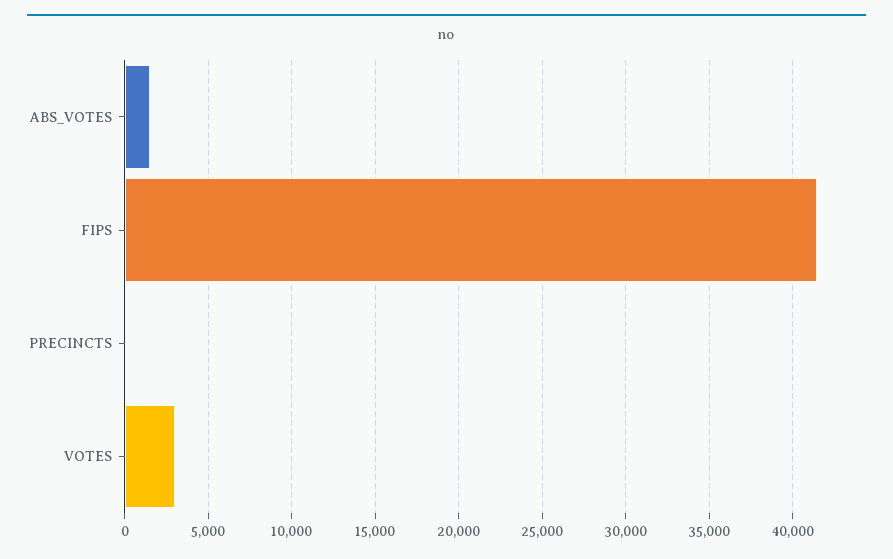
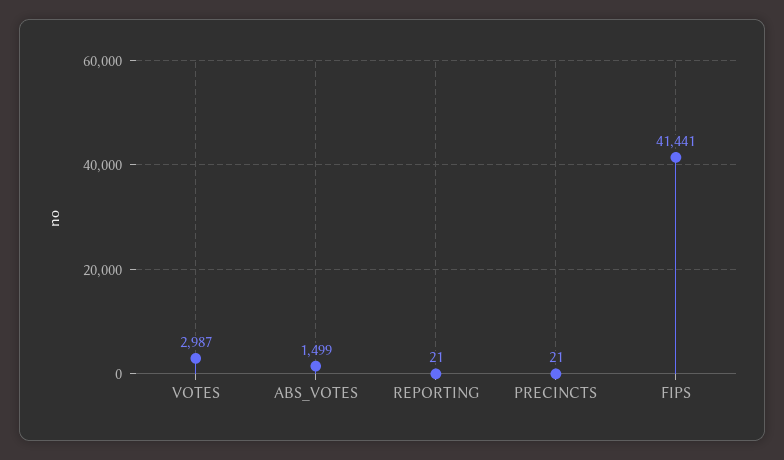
REPORTING: none -> 21

